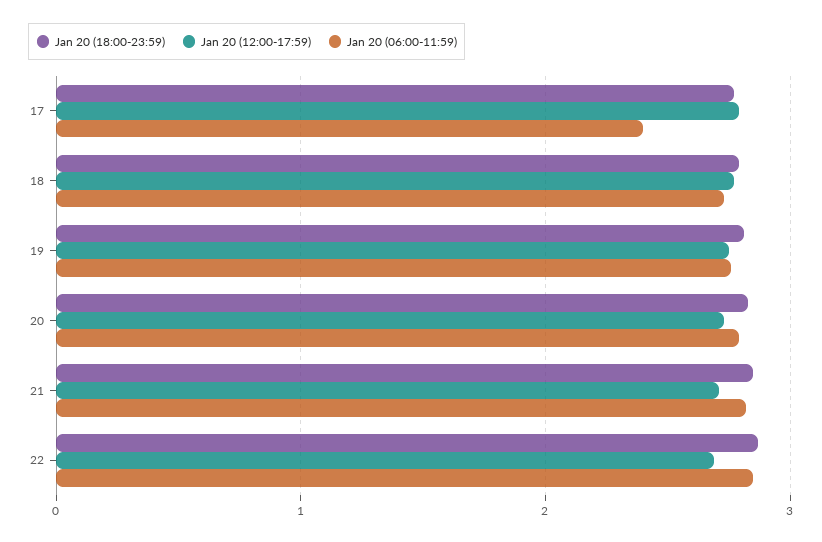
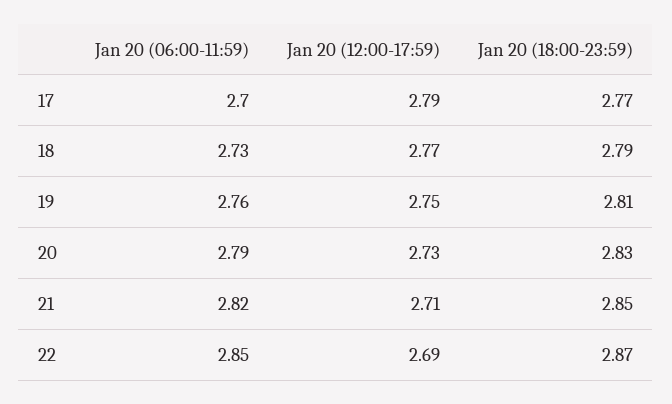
Jan 20 (06:00-11:59), 17: 2.4 -> 2.7

